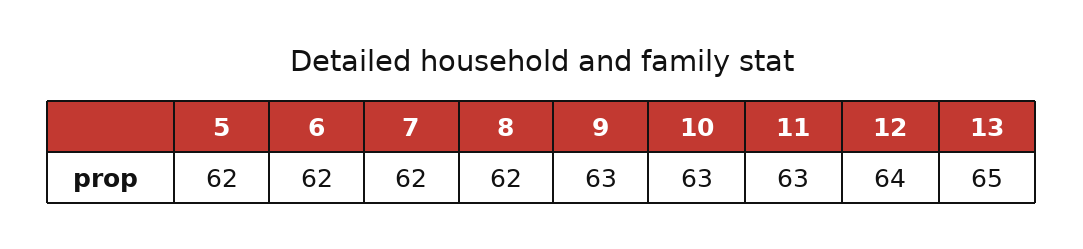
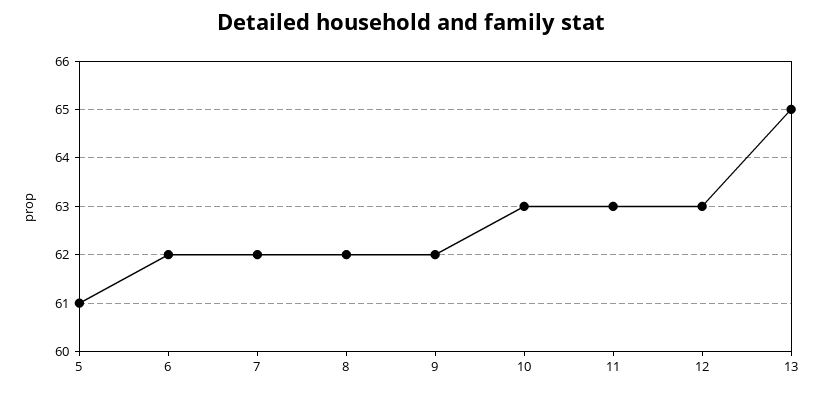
5: 62 -> 61
9: 63 -> 62
12: 64 -> 63

